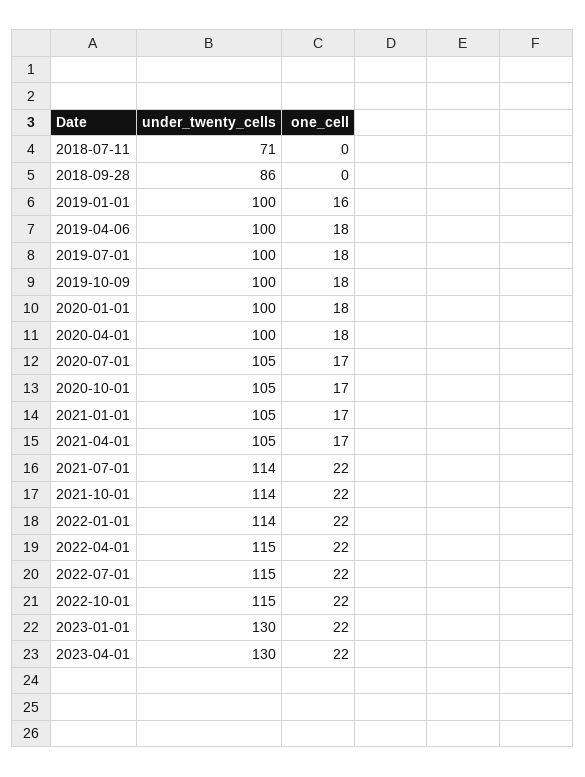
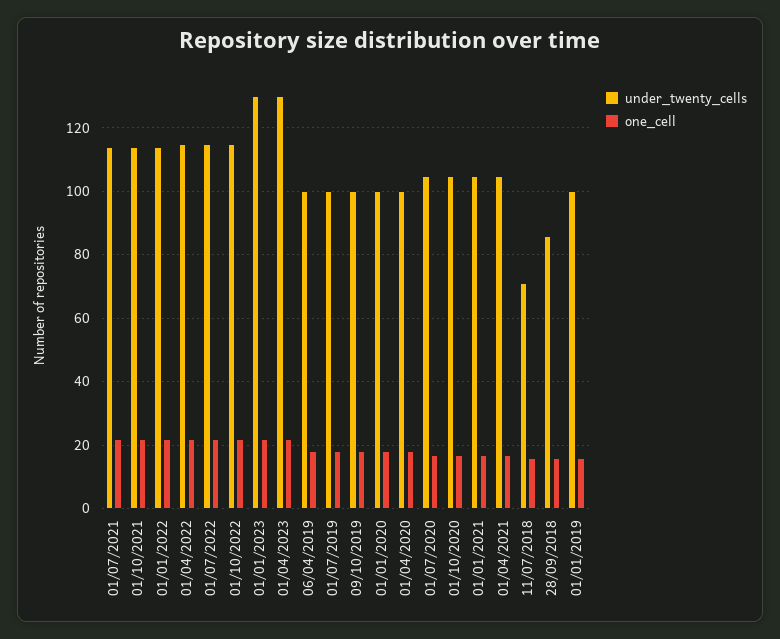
one_cell, 2018-07-11: 0 -> 15
one_cell, 2018-09-28: 0 -> 15

